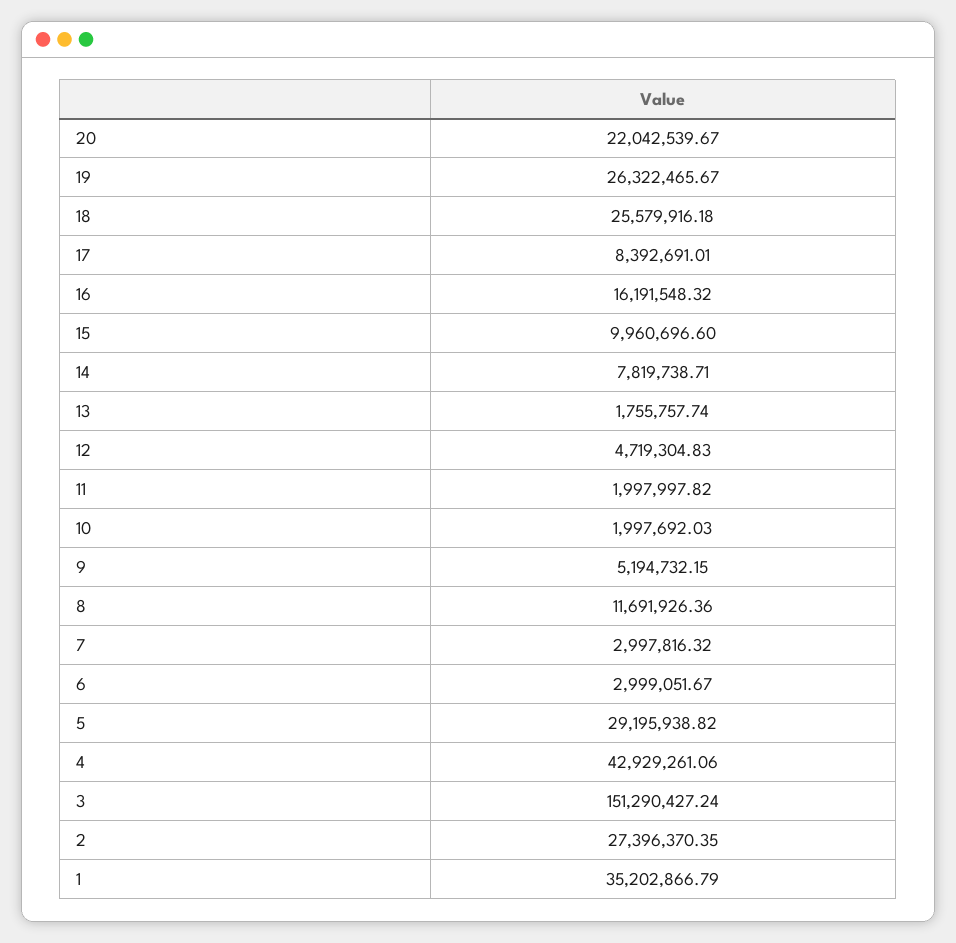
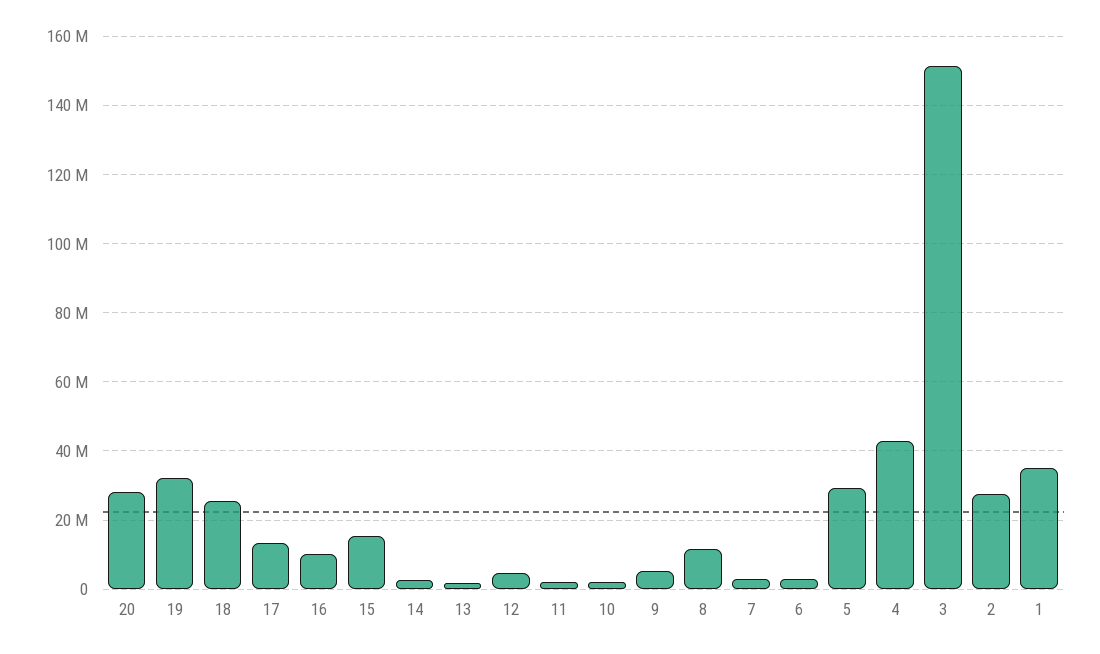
20: 22042539.67 -> 28000000
19: 26322465.67 -> 32000000
17: 8392691.01 -> 14000000
16: 16191548.32 -> 10000000
15: 9960696.6 -> 16000000
14: 7819738.71 -> 2000000

